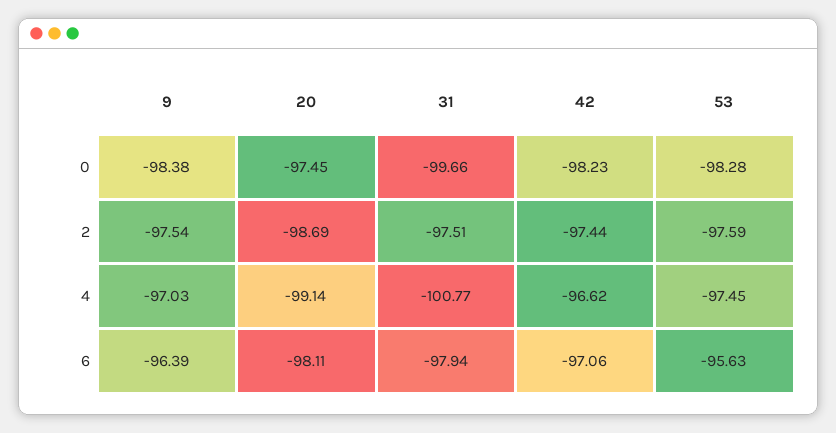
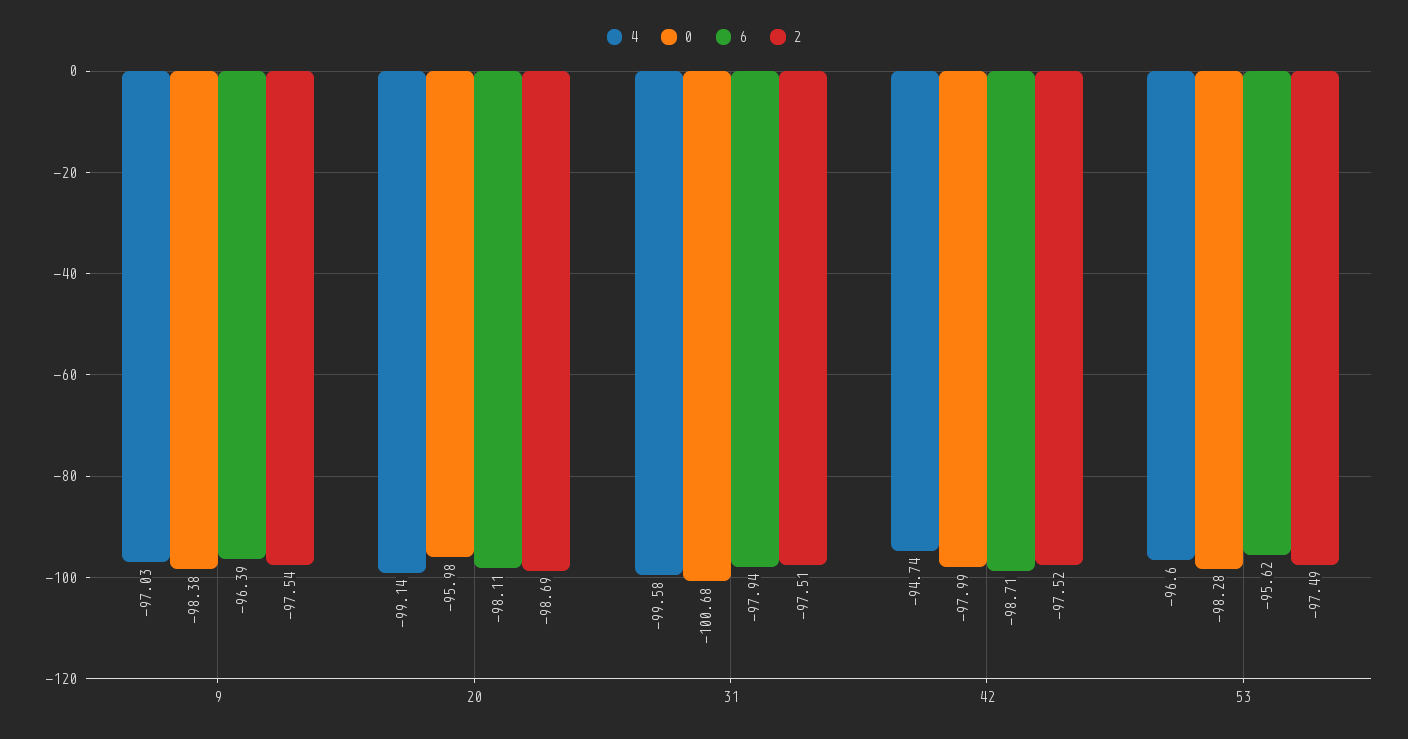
0, 20: -97.45 -> -95.98
0, 31: -99.66 -> -100.68
0, 42: -98.23 -> -97.99
2, 42: -97.44 -> -97.52
2, 53: -97.59 -> -97.49
4, 31: -100.77 -> -99.58
4, 42: -96.62 -> -94.74
4, 53: -97.45 -> -96.6
6, 42: -97.06 -> -98.71
6, 53: -95.63 -> -95.62

